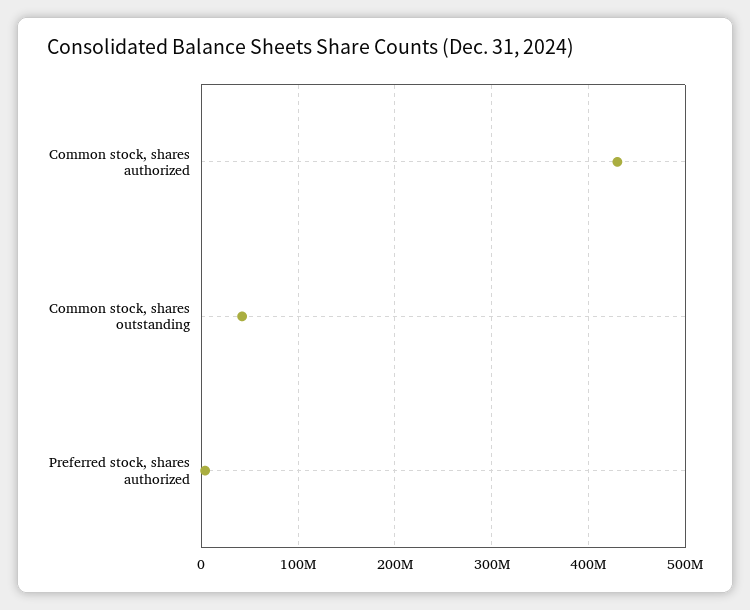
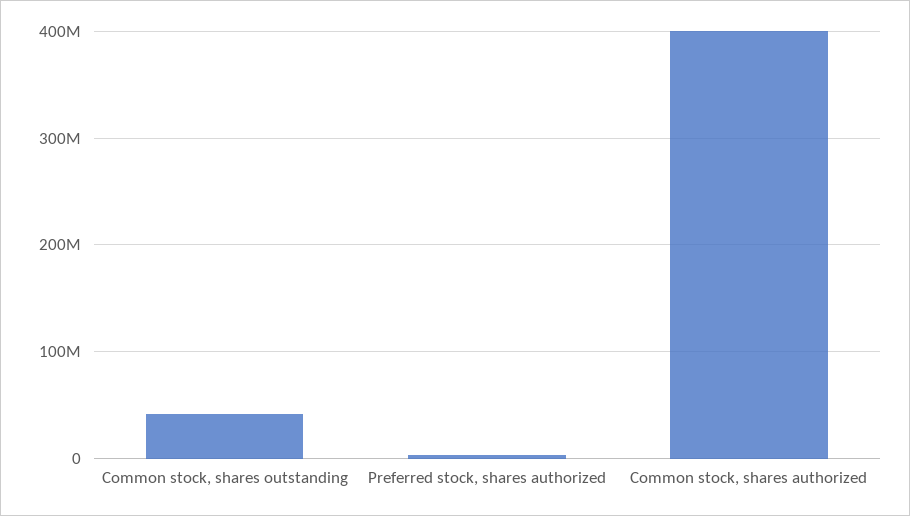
Common stock, shares authorized: 430000000 -> 400000000

